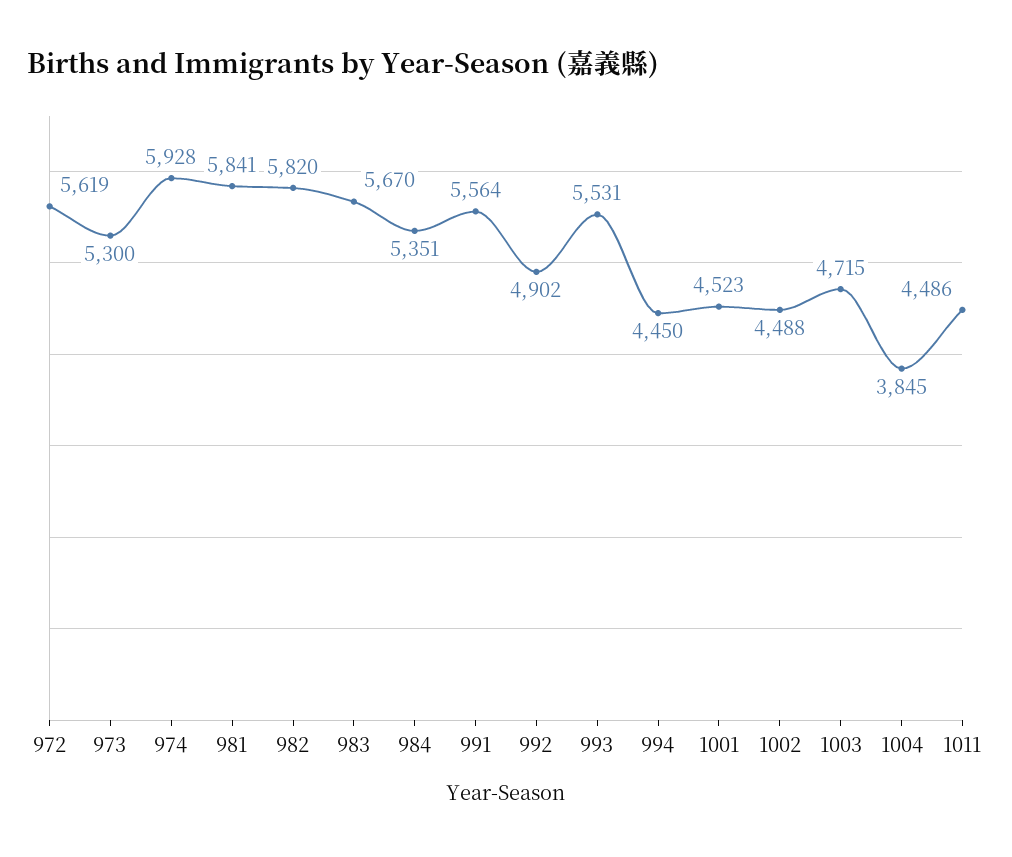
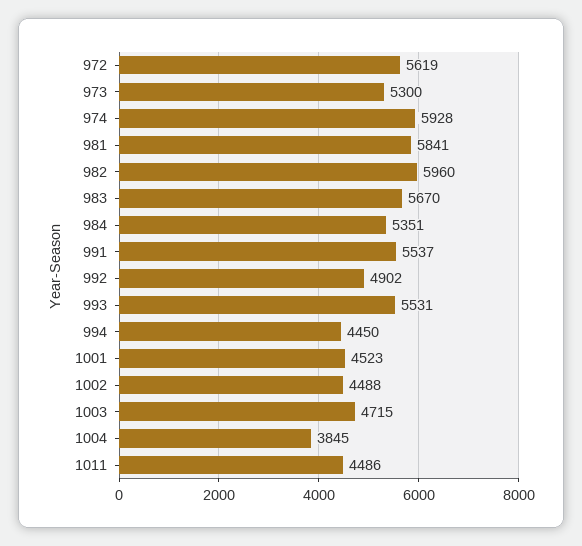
982: 5820 -> 5960
991: 5564 -> 5537

